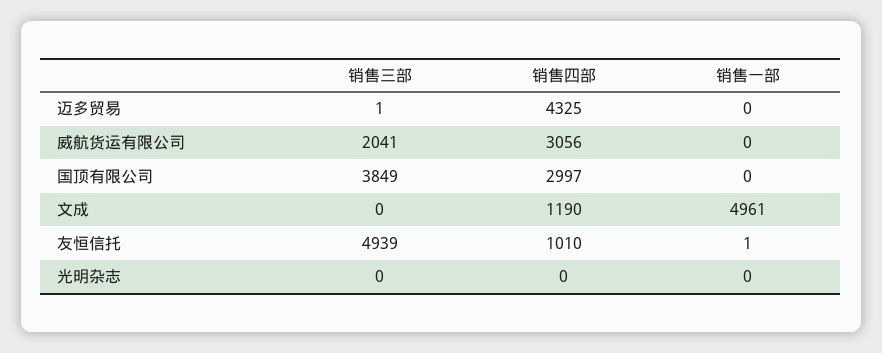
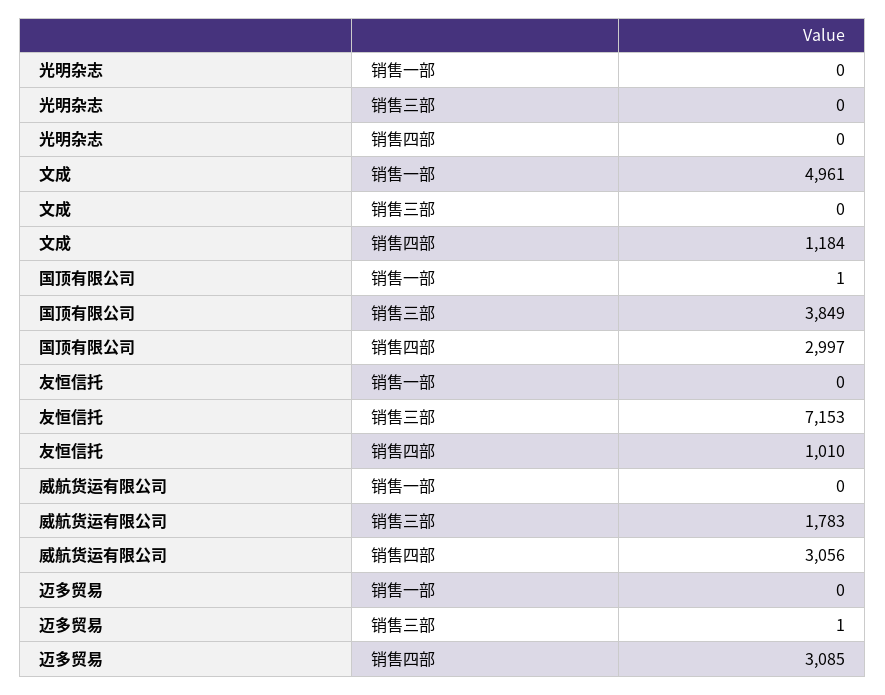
销售四部, 迈多贸易: 4325 -> 3085
销售三部, 威航货运有限公司: 2041 -> 1783
销售一部, 国顶有限公司: 0 -> 1
销售四部, 文成: 1190 -> 1184
销售三部, 友恒信托: 4939 -> 7153
销售一部, 友恒信托: 1 -> 0

